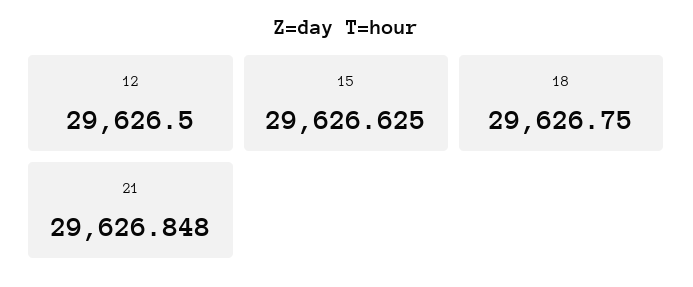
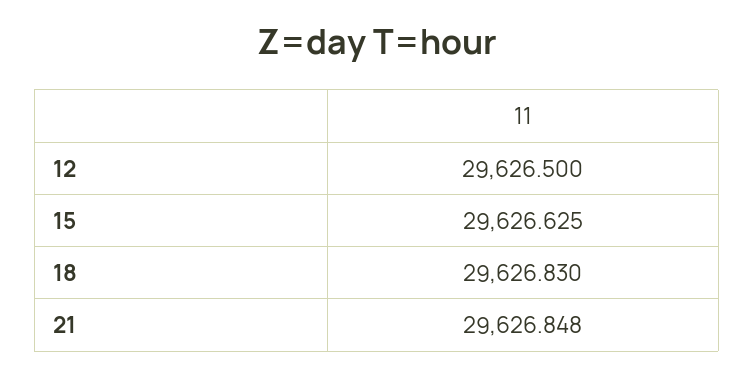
18: 29626.75 -> 29626.83

